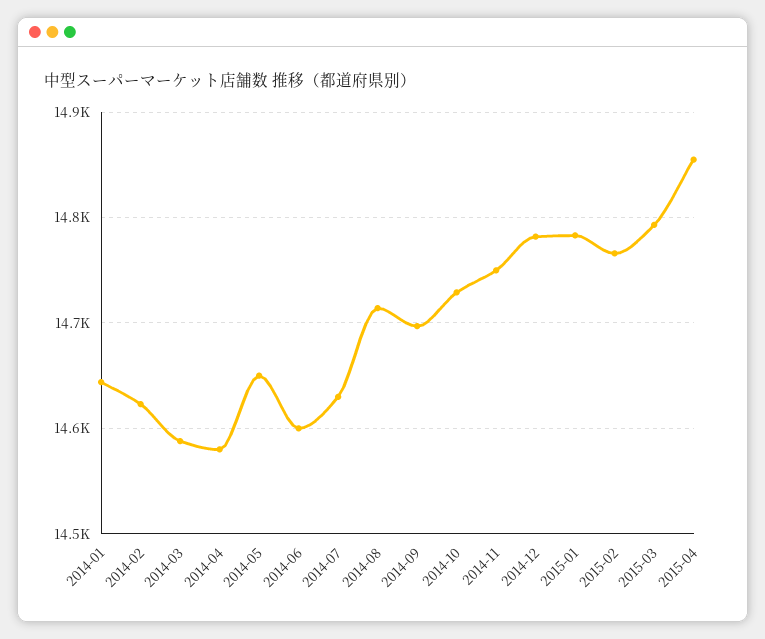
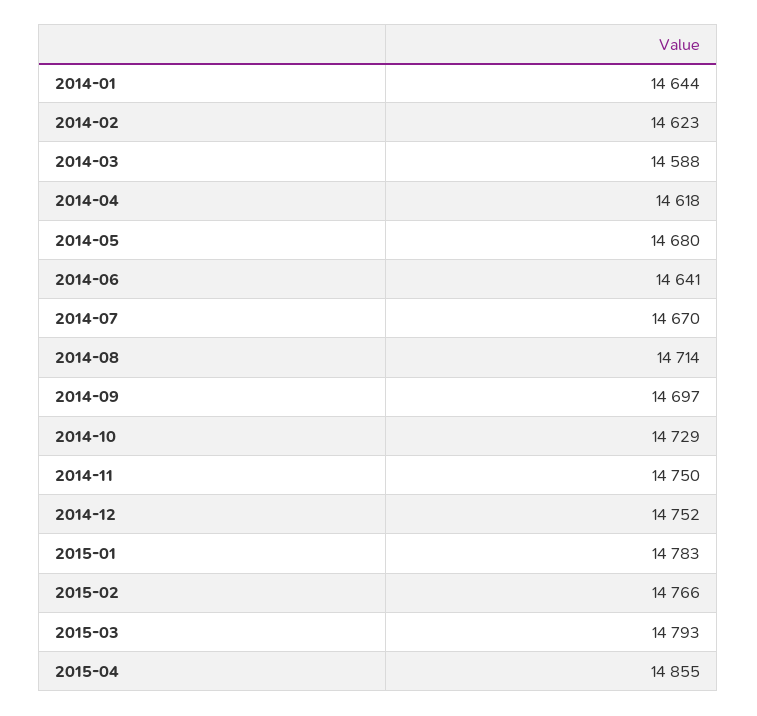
2014-04: 14580 -> 14618
2014-05: 14650 -> 14680
2014-06: 14600 -> 14641
2014-07: 14630 -> 14670
2014-12: 14780 -> 14752

